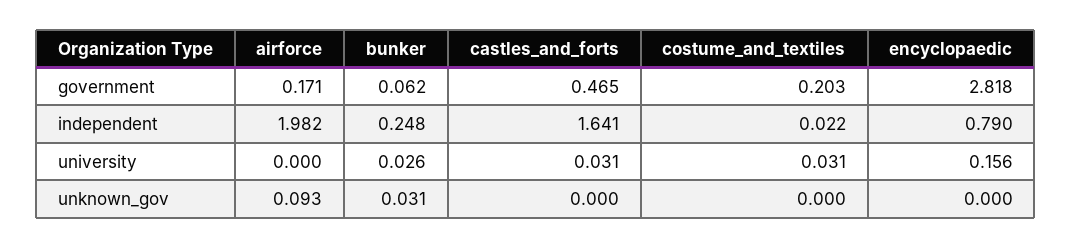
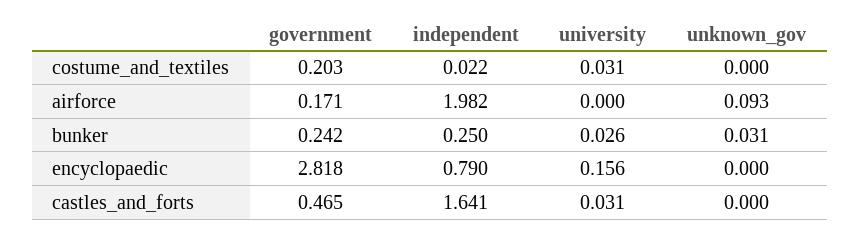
bunker, government: 0.062 -> 0.242
bunker, independent: 0.248 -> 0.25

